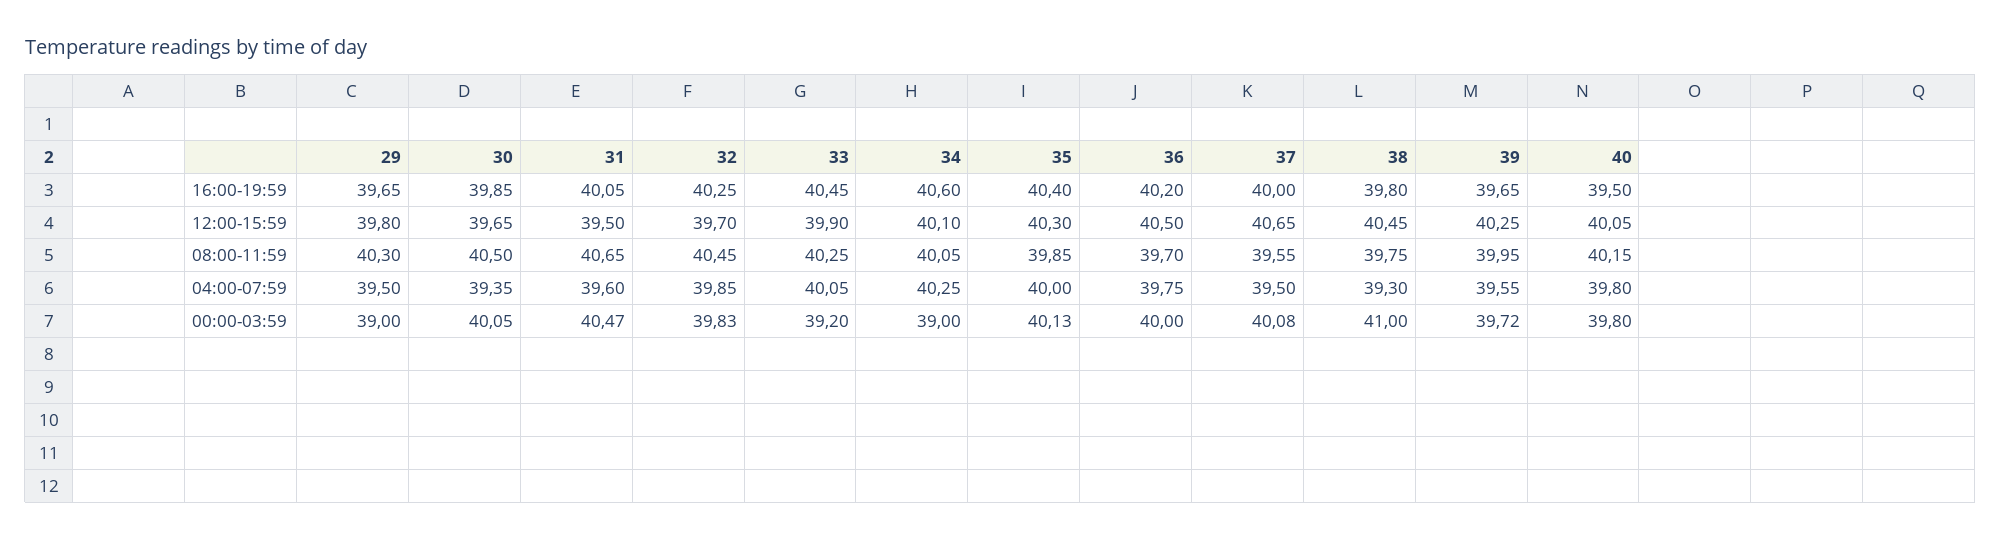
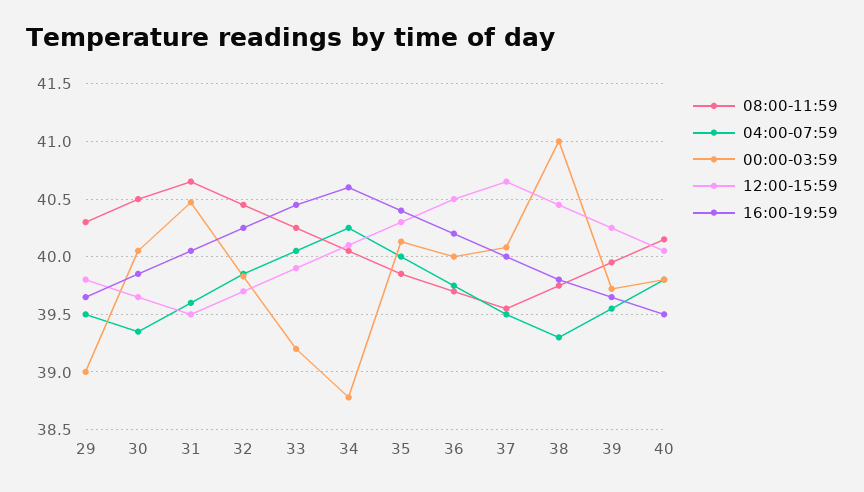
00:00-03:59, 34: 39 -> 38.8

